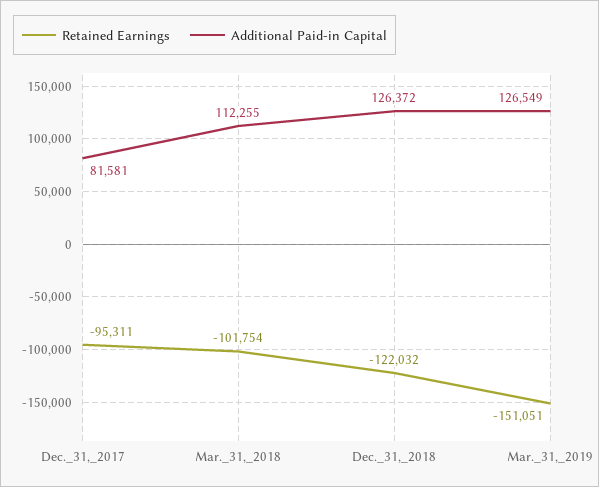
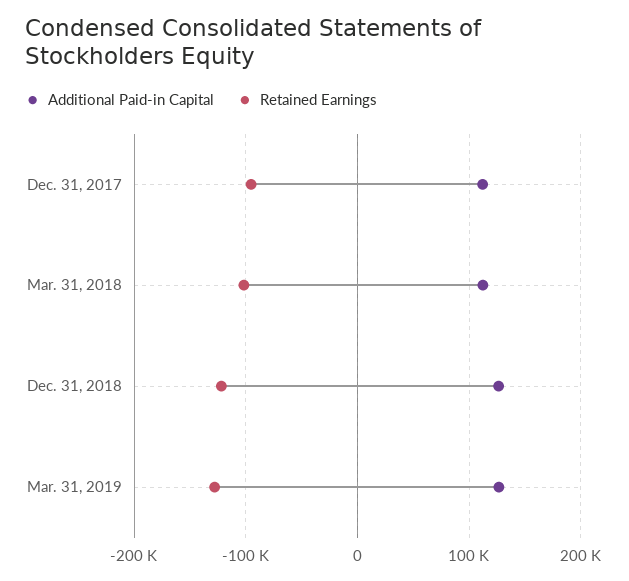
Additional Paid-in Capital, Dec._31,_2017: 81581 -> 110000
Retained Earnings, Mar._31,_2019: -151051 -> -130000

